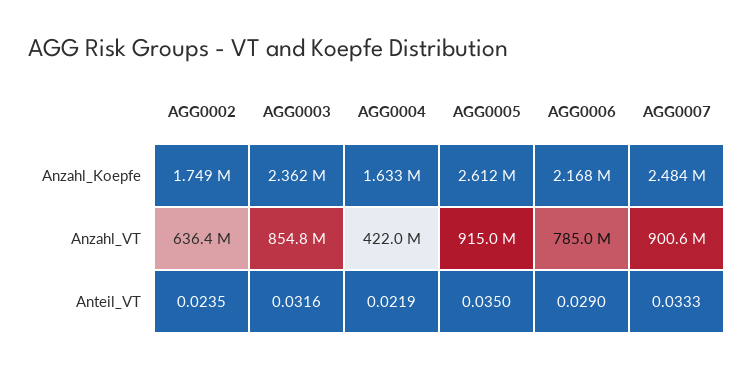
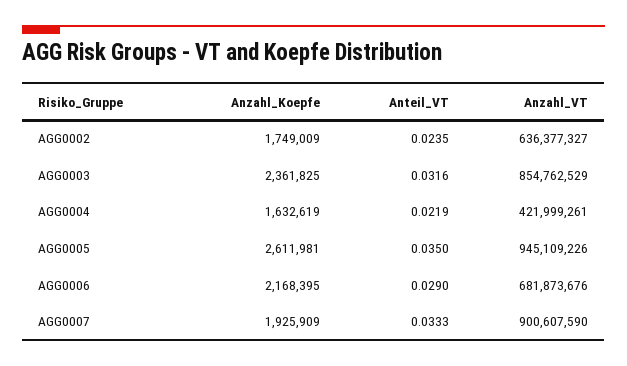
AGG0007, Anzahl_Koepfe: 2484000 -> 1925909
AGG0005, Anzahl_VT: 915000000 -> 945109226
AGG0006, Anzahl_VT: 785000000 -> 681873676

